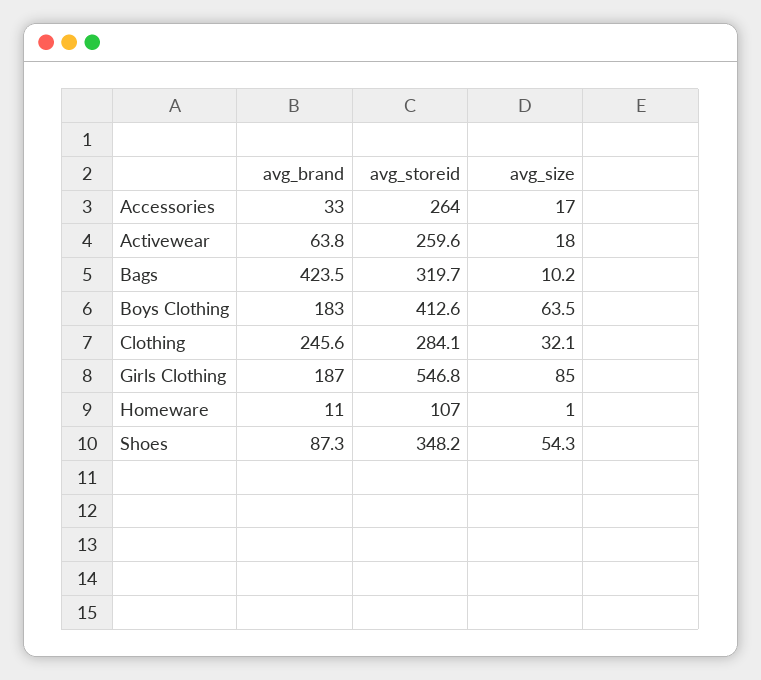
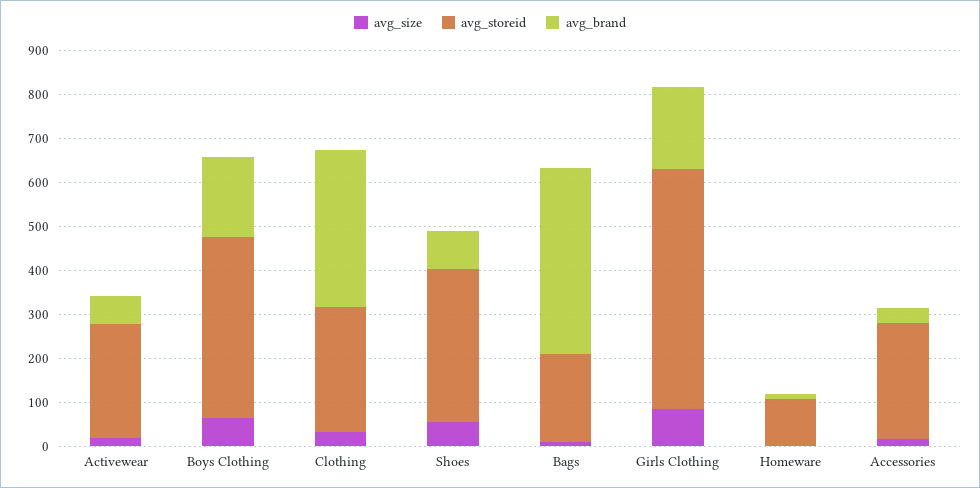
avg_storeid, Bags: 319.7 -> 200
avg_brand, Clothing: 245.6 -> 360

